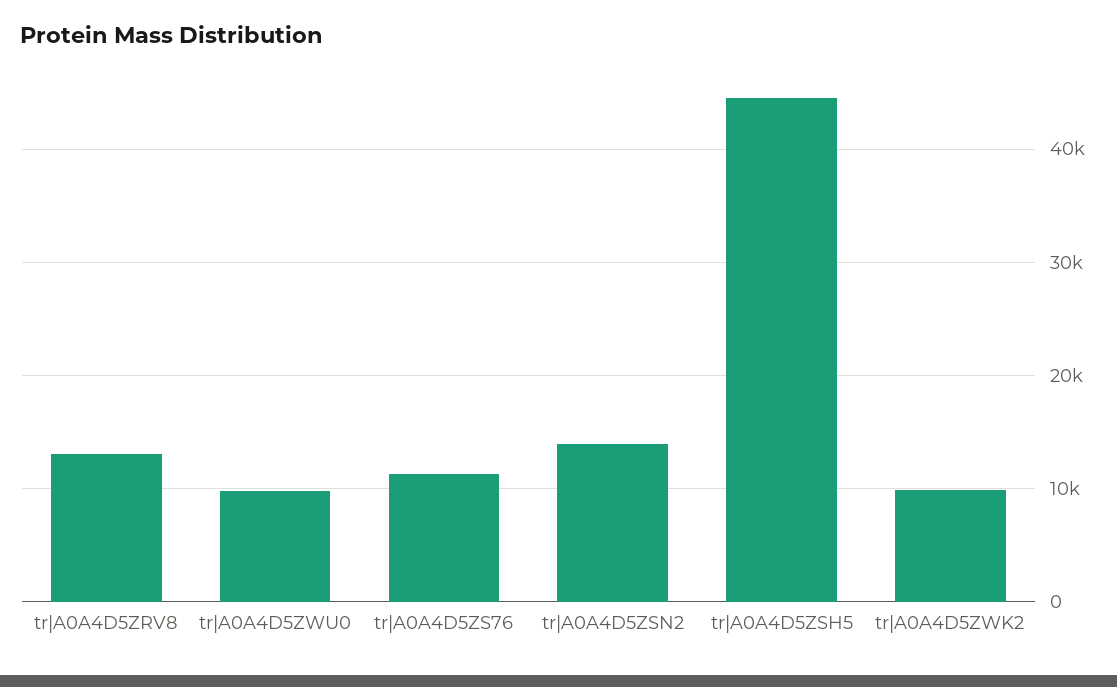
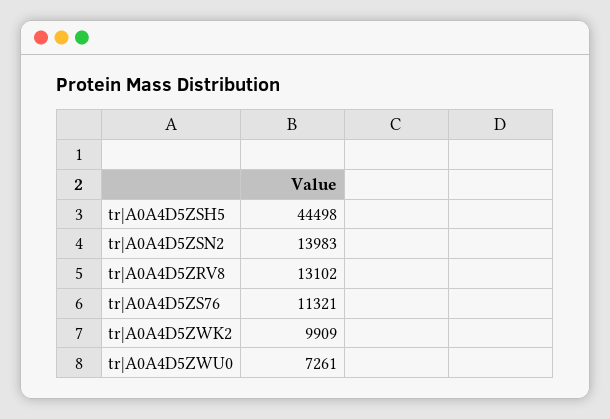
tr|A0A4D5ZWU0: 10000 -> 7261

